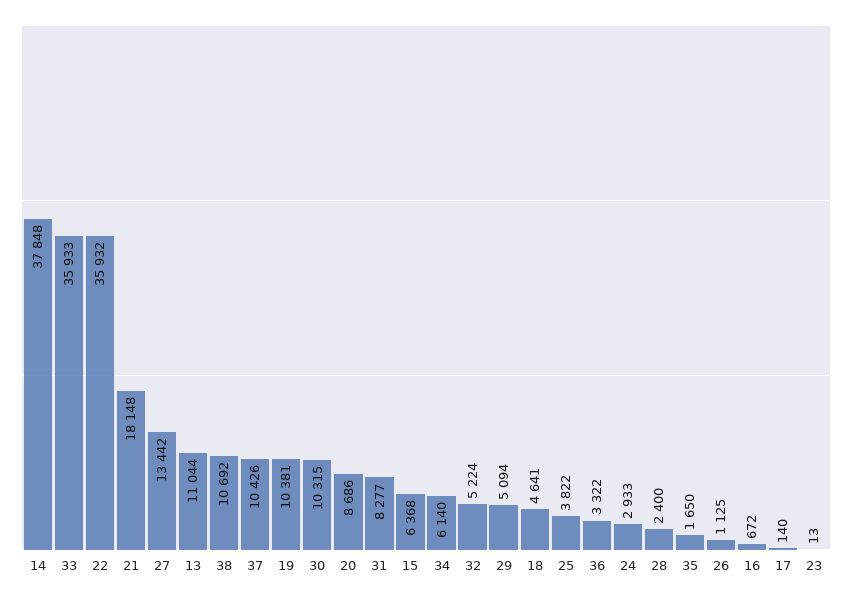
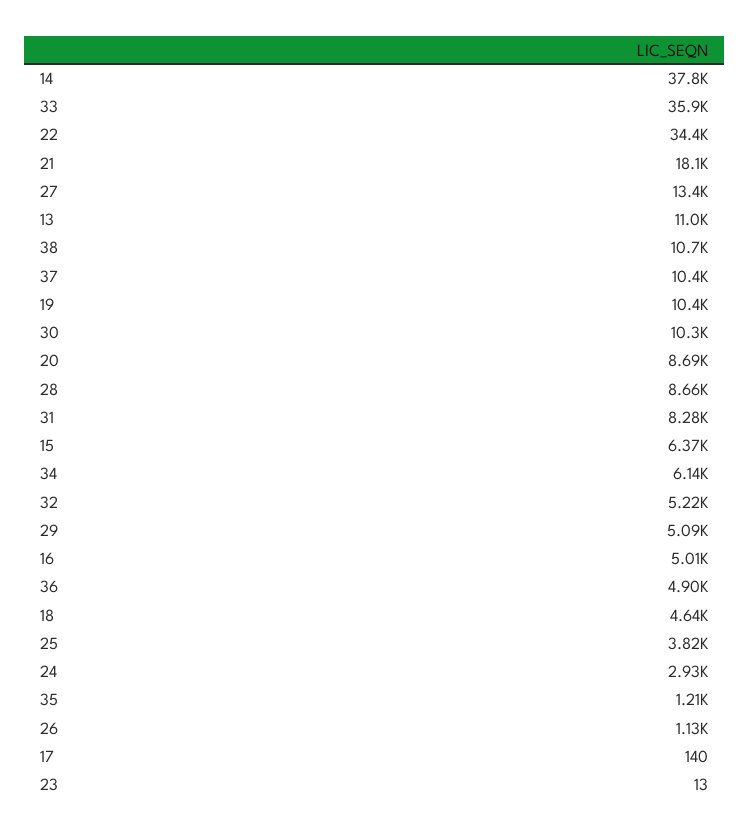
22: 35932 -> 34400
36: 3322 -> 4900
28: 2400 -> 8660
35: 1650 -> 1210
16: 672 -> 5010

